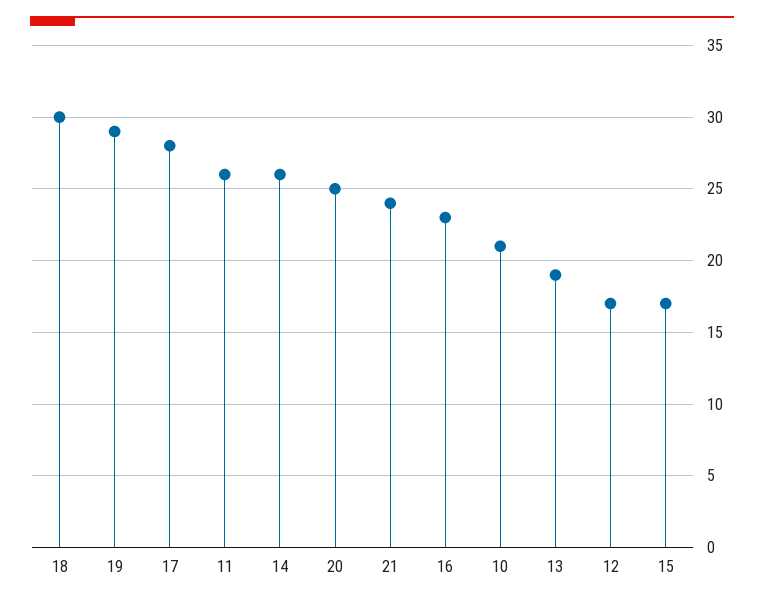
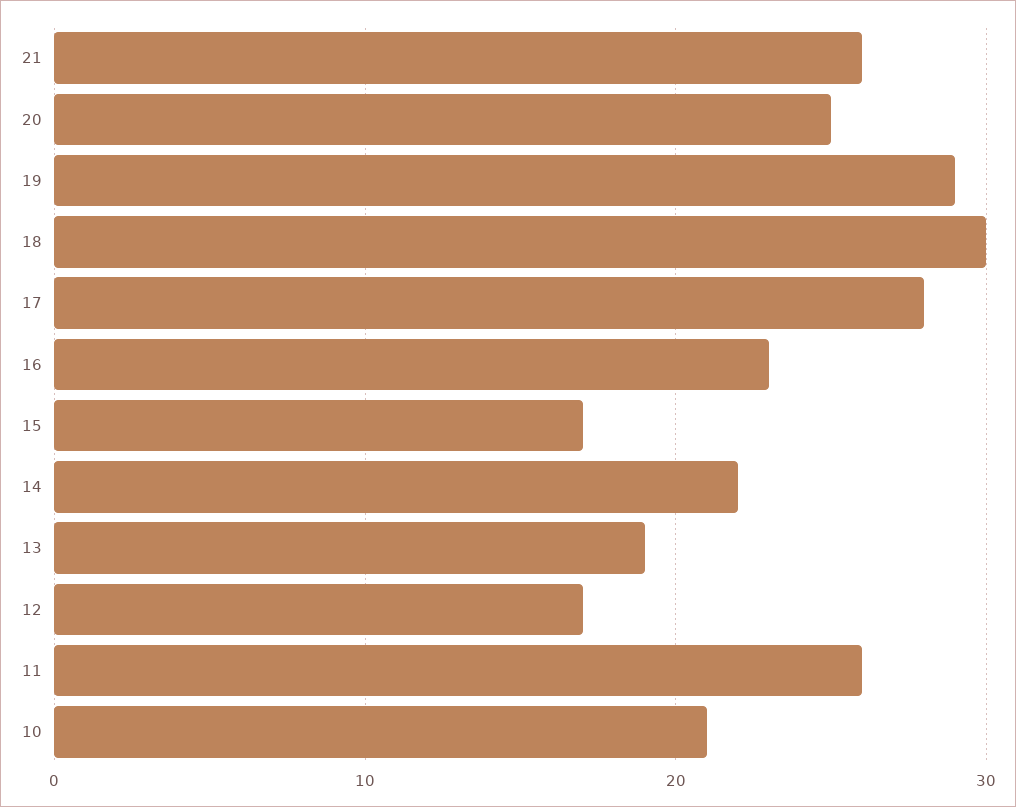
14: 26 -> 22
21: 24 -> 26

